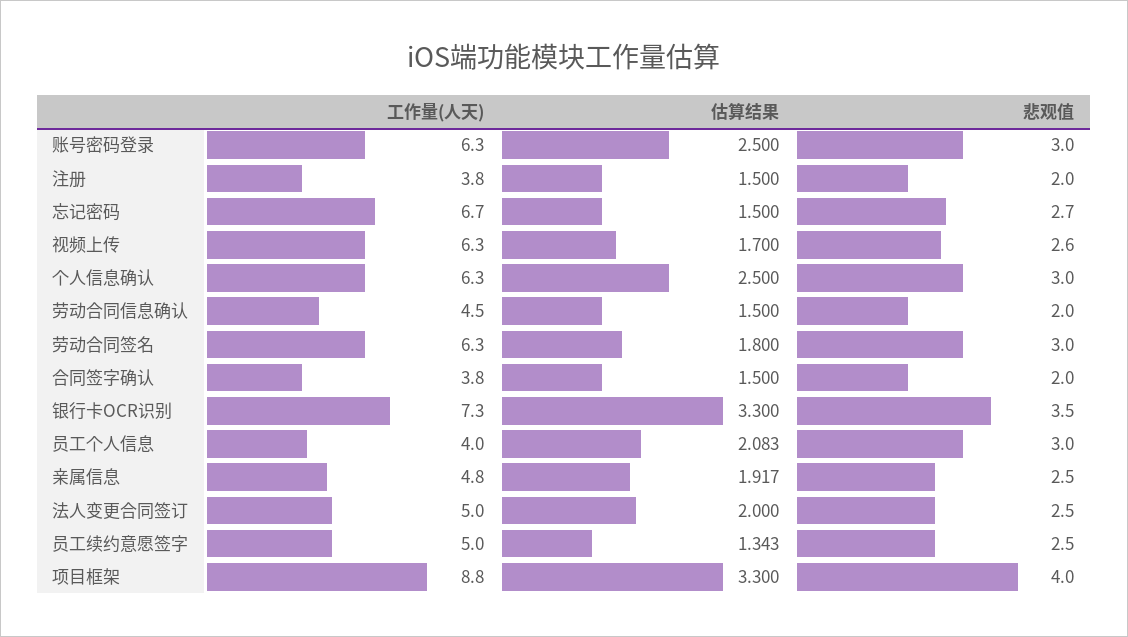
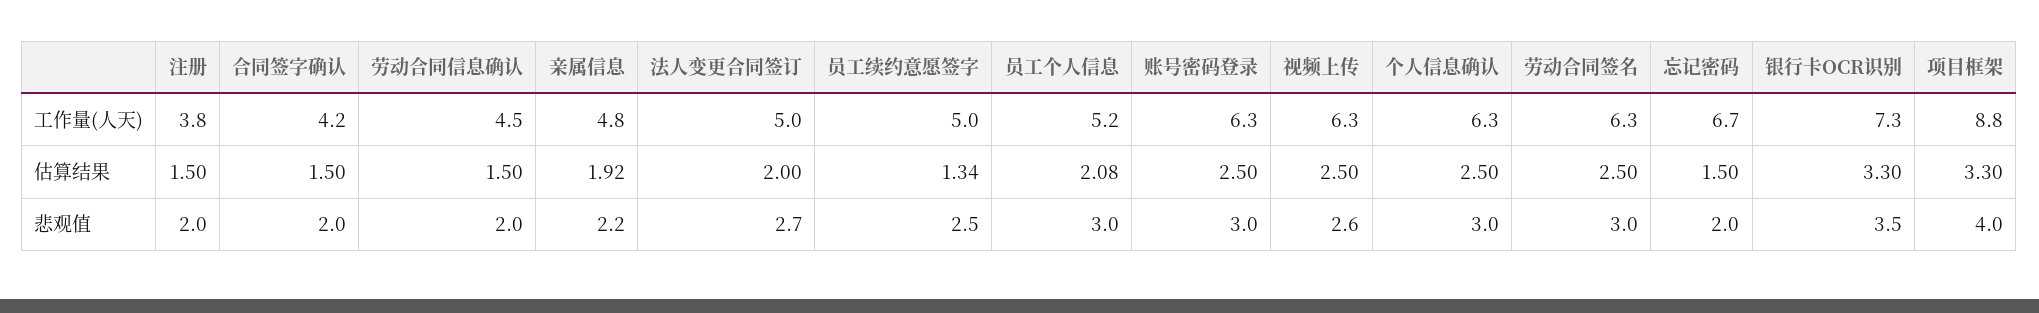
悲观值, 忘记密码: 2.7 -> 2
估算结果, 视频上传: 1.7 -> 2.5
估算结果, 劳动合同签名: 1.8 -> 2.5
工作量(人天), 合同签字确认: 3.8 -> 4.2
工作量(人天), 员工个人信息: 4 -> 5.2
悲观值, 亲属信息: 2.5 -> 2.2
悲观值, 法人变更合同签订: 2.5 -> 2.7

